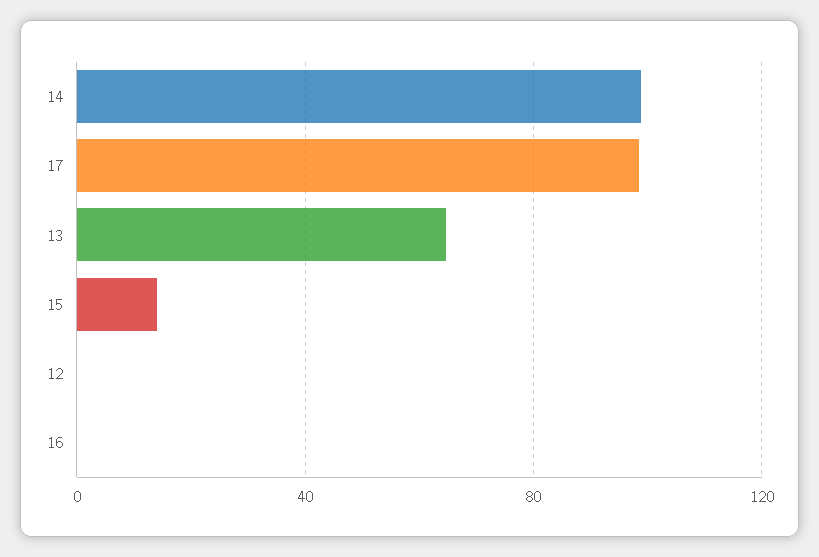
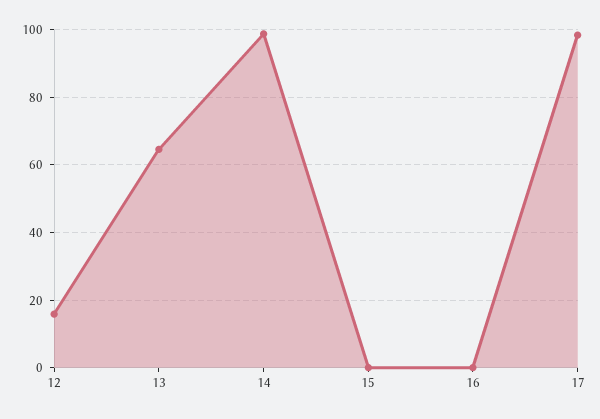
15: 15 -> 0
12: 0 -> 16

